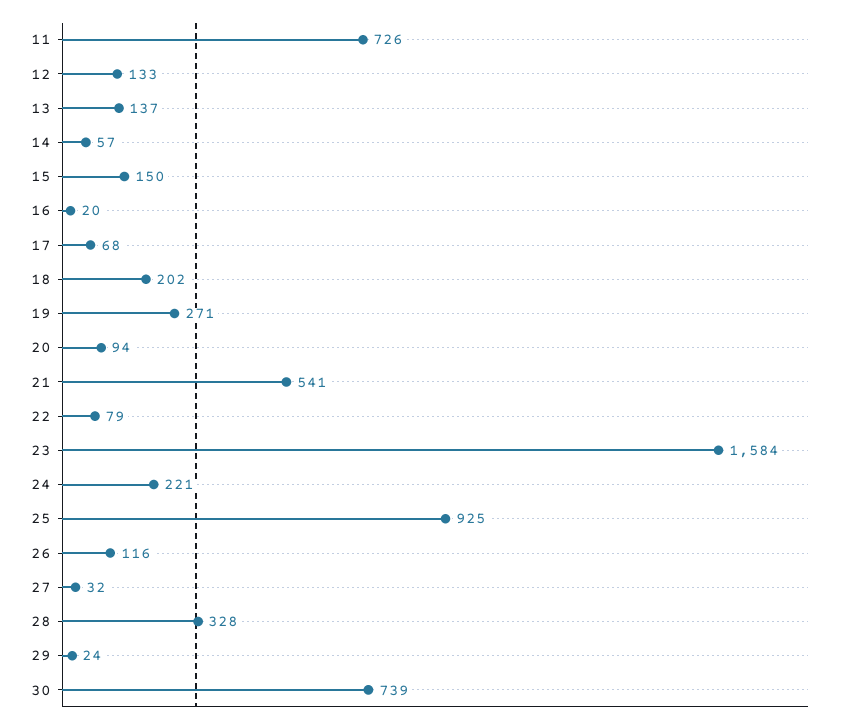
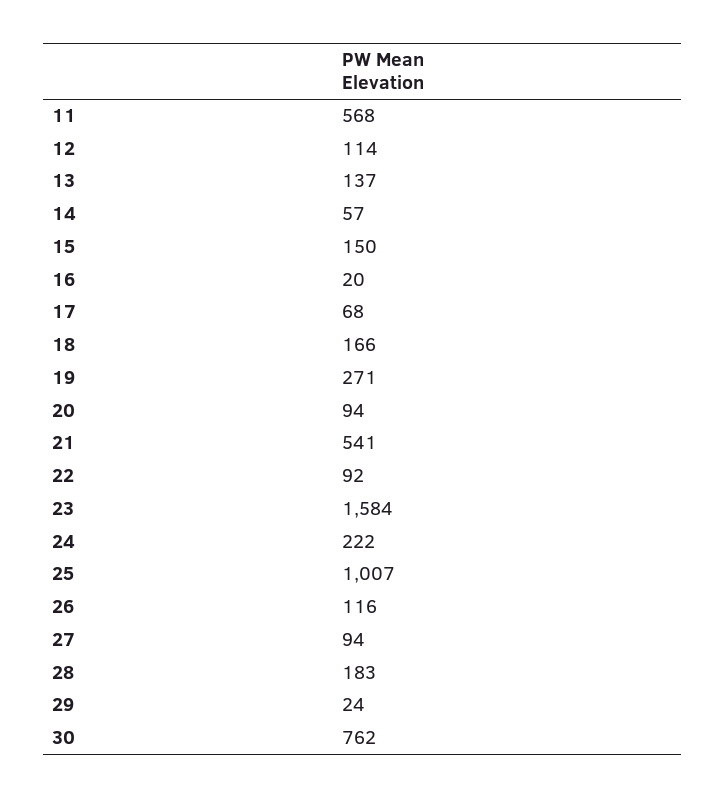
11: 726 -> 568
12: 133 -> 114
18: 202 -> 166
22: 79 -> 92
24: 221 -> 222
25: 925 -> 1007
27: 32 -> 94
28: 328 -> 183
30: 739 -> 762

